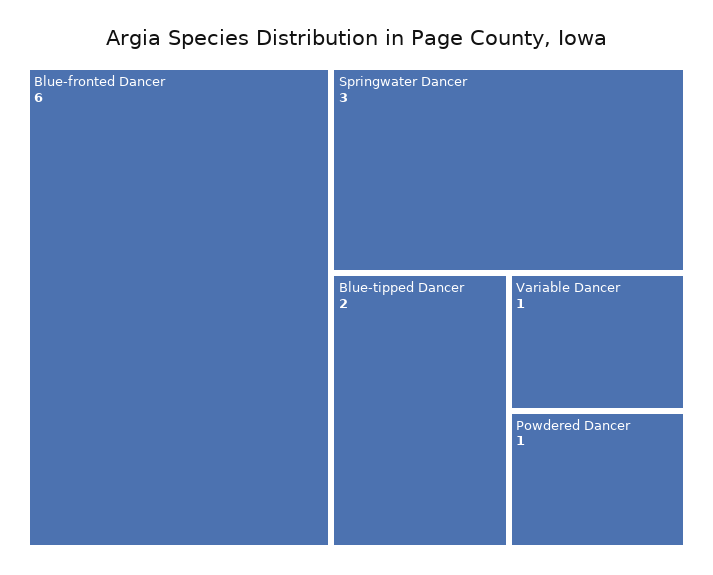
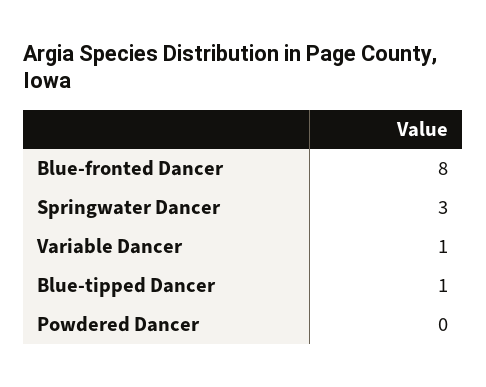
Blue-fronted Dancer: 6 -> 8
Blue-tipped Dancer: 2 -> 1
Powdered Dancer: 1 -> 0

